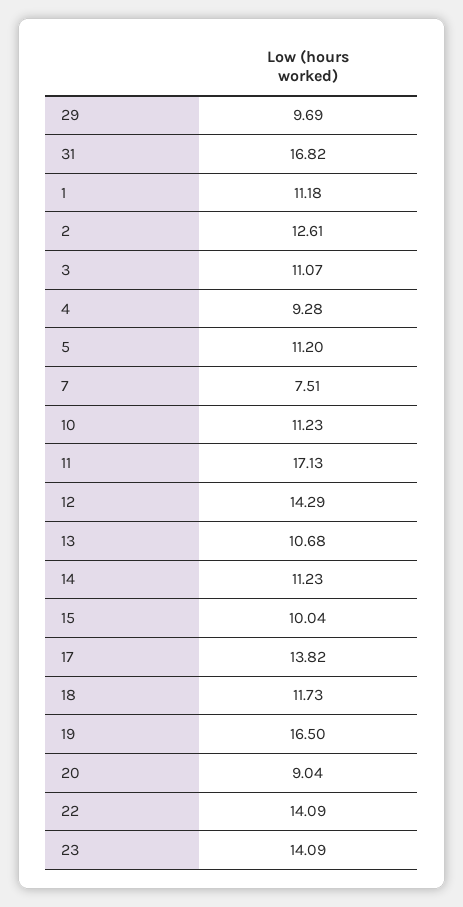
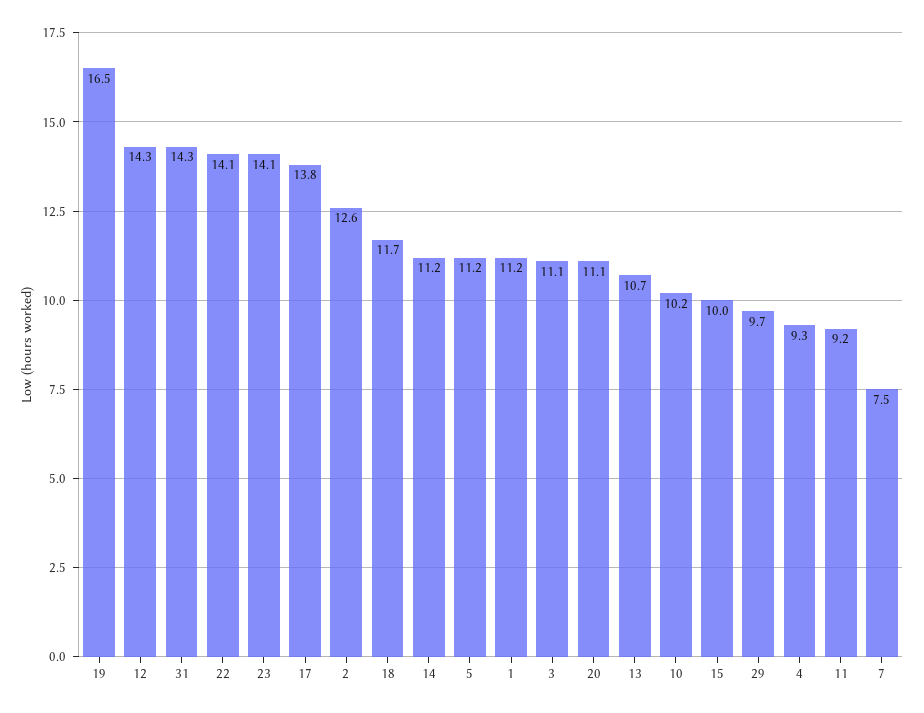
31: 16.82 -> 14.3
10: 11.23 -> 10.2
11: 17.13 -> 9.2
20: 9.04 -> 11.1

